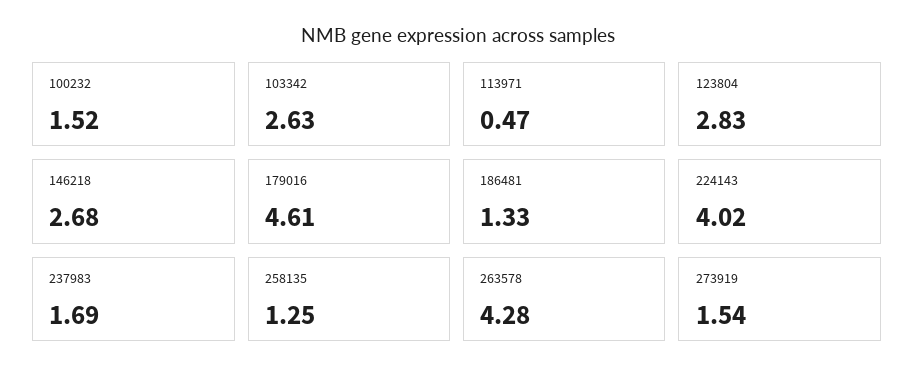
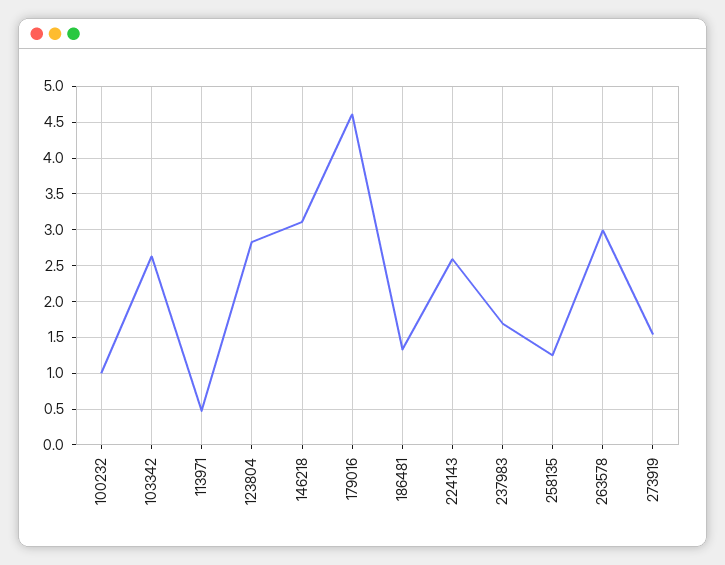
100232: 1.52 -> 1
146218: 2.68 -> 3.1
224143: 4.02 -> 2.6
263578: 4.28 -> 3

